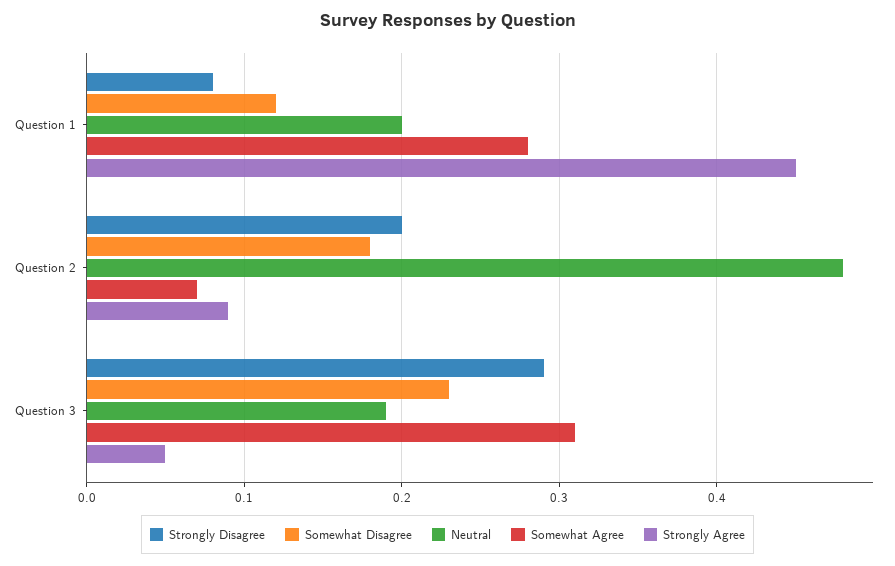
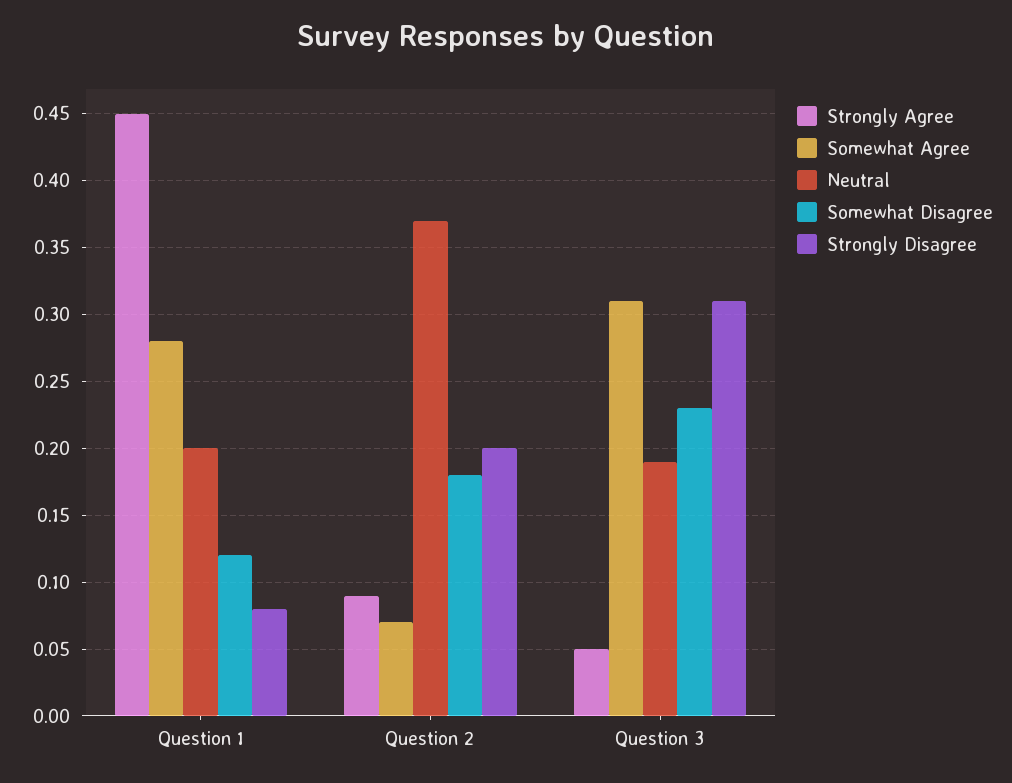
Neutral, Question 2: 0.48 -> 0.37
Strongly Disagree, Question 3: 0.29 -> 0.31

